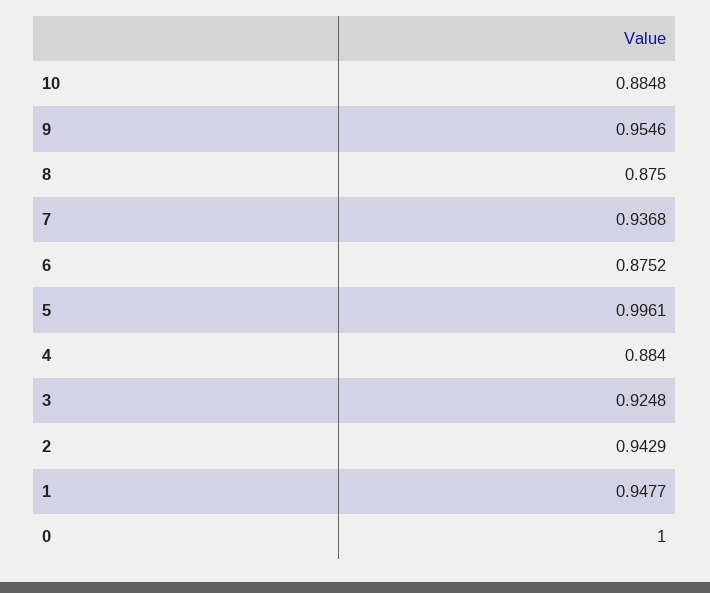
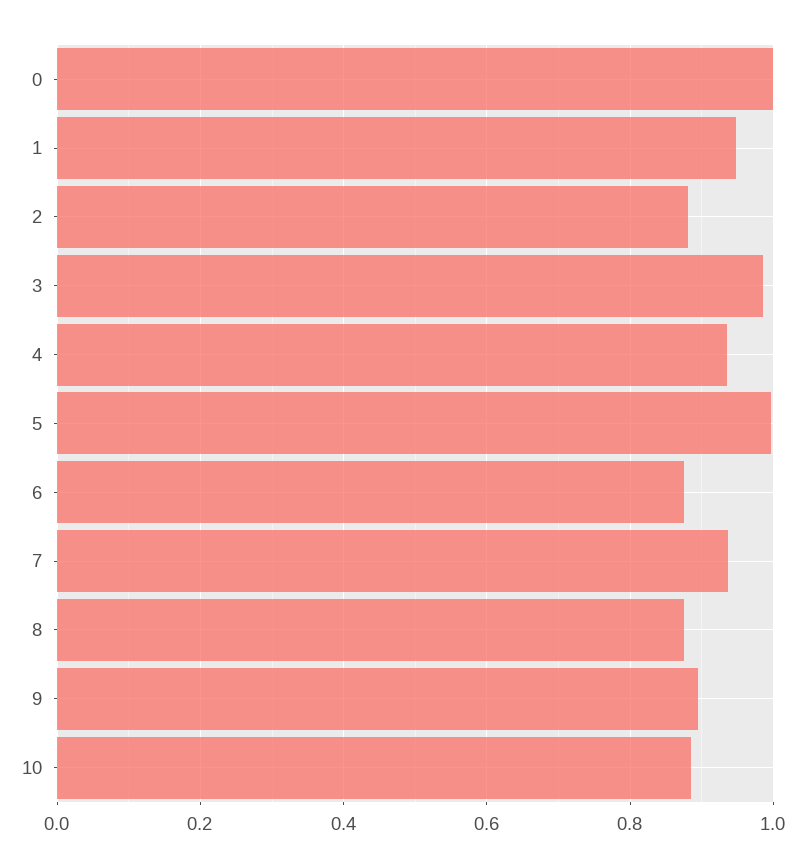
9: 0.9546 -> 0.9
4: 0.884 -> 0.94
3: 0.9248 -> 0.98
2: 0.9429 -> 0.88

